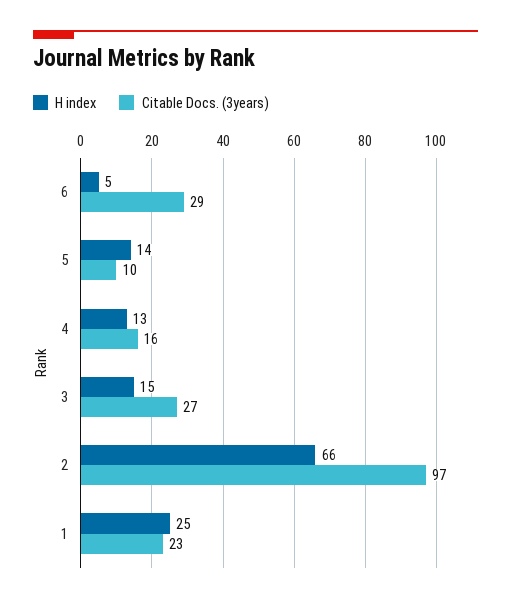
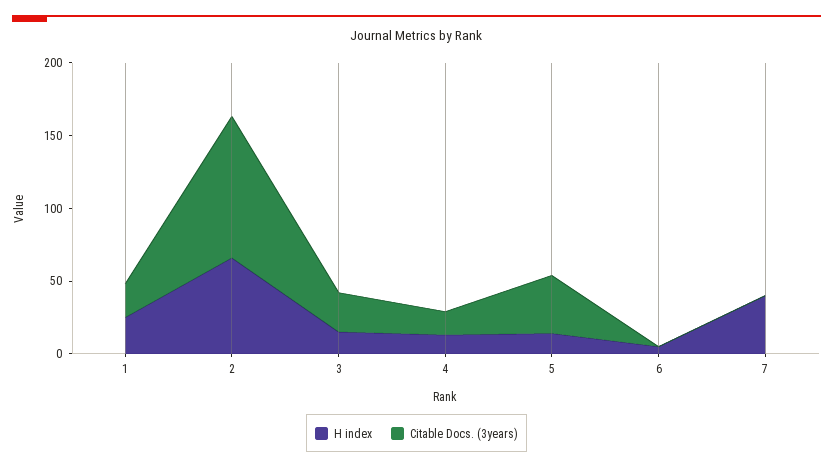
Citable Docs. (3years), 6: 29 -> 0
Citable Docs. (3years), 5: 10 -> 40
H index, 7: none -> 40
Citable Docs. (3years), 7: none -> 0

